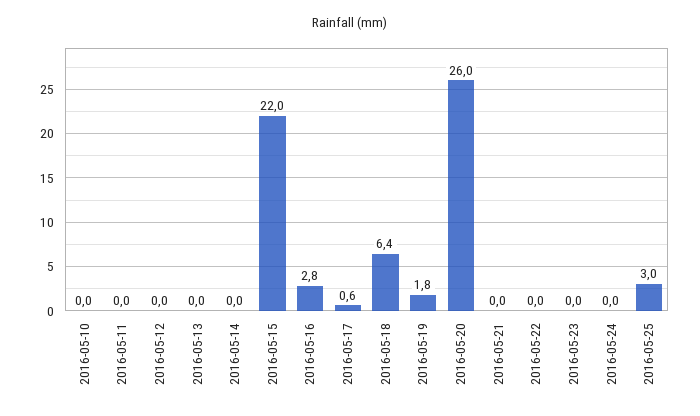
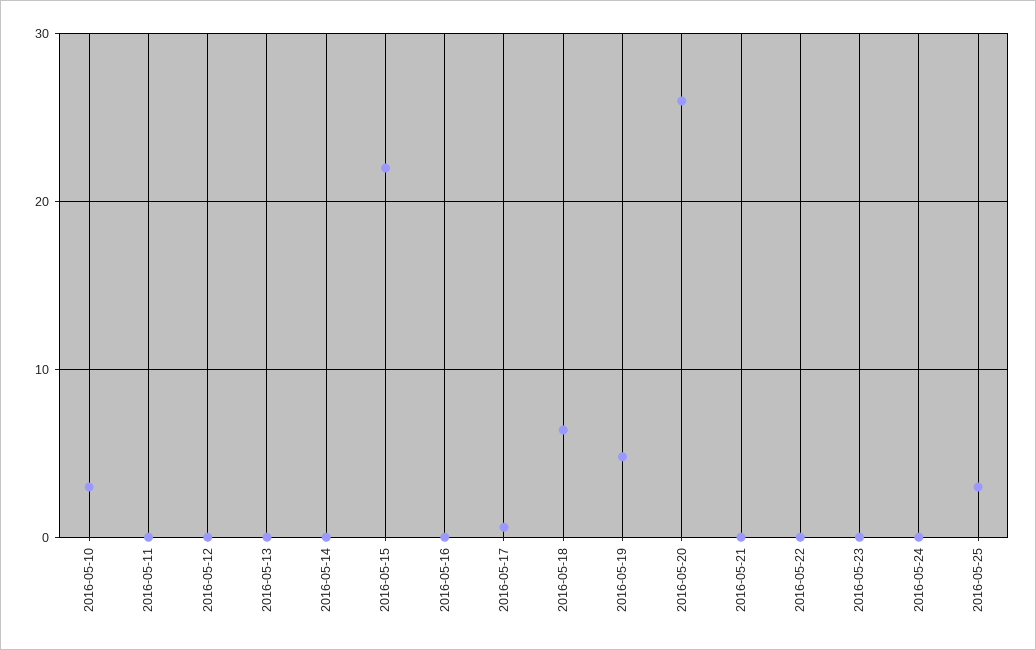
2016-05-10: 0 -> 3
2016-05-16: 2.8 -> 0
2016-05-19: 1.8 -> 5

